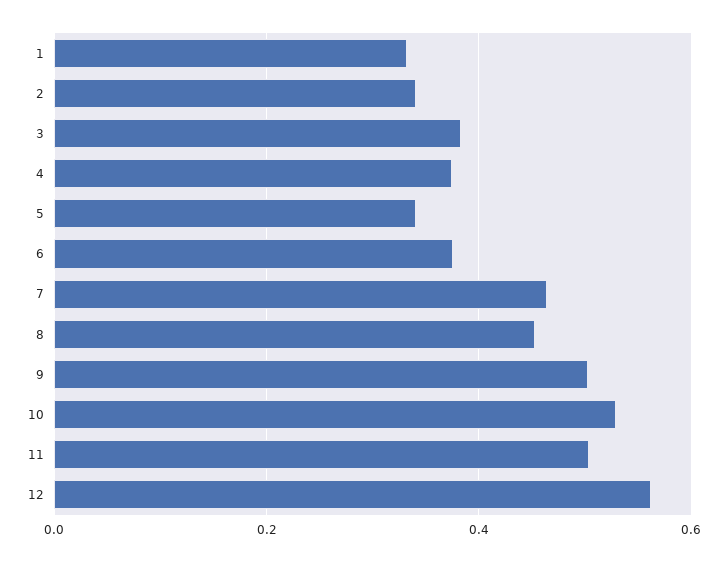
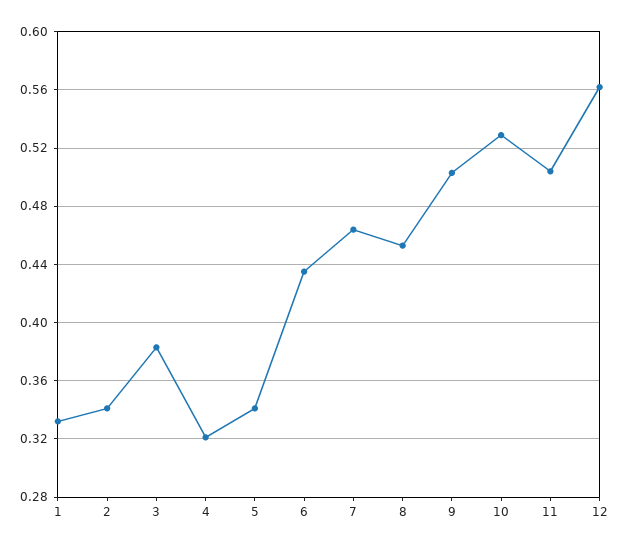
4: 0.38 -> 0.32
6: 0.38 -> 0.435

